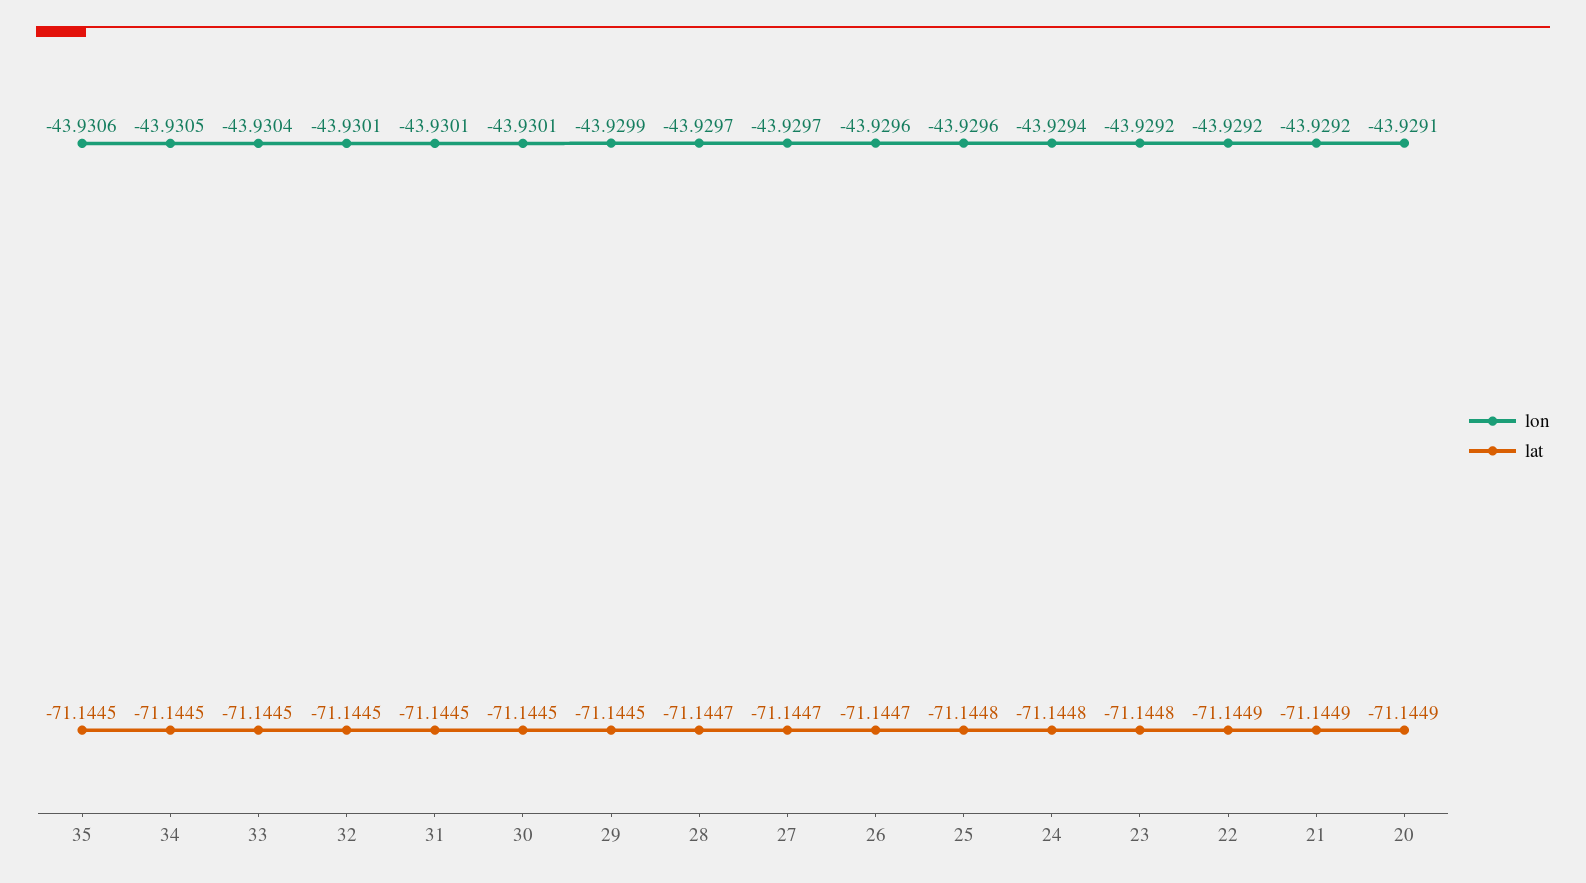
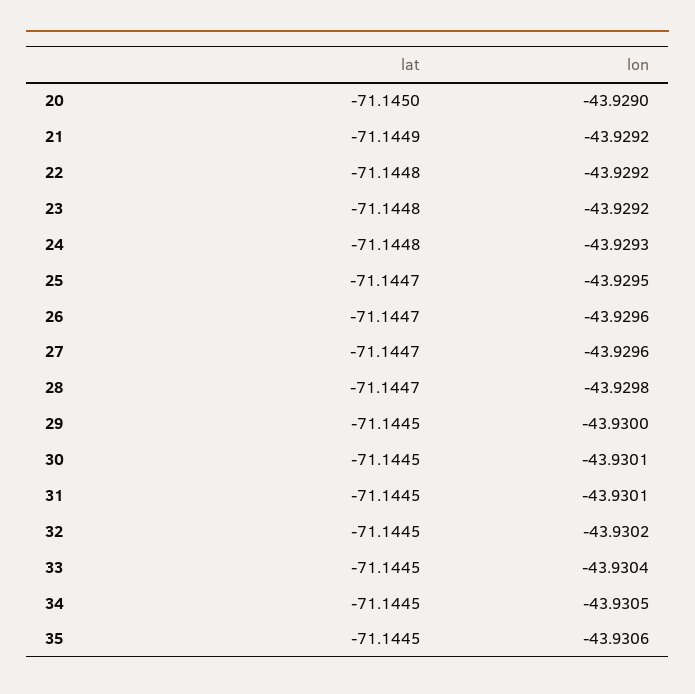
lon, 32: -43.9301 -> -43.9302
lon, 29: -43.9299 -> -43.93
lon, 28: -43.9297 -> -43.9298
lon, 27: -43.9297 -> -43.9296
lon, 25: -43.9296 -> -43.9295
lat, 25: -71.1448 -> -71.1447
lon, 24: -43.9294 -> -43.9293
lat, 22: -71.1449 -> -71.1448
lon, 20: -43.9291 -> -43.929
lat, 20: -71.1449 -> -71.145

